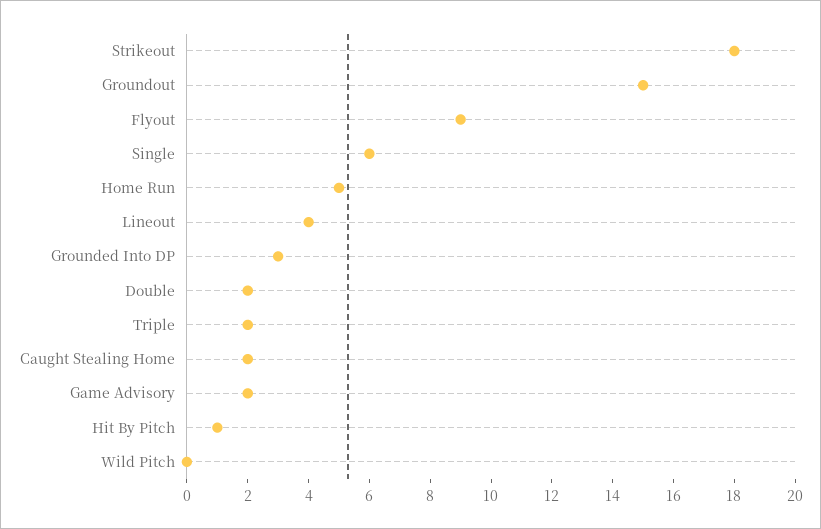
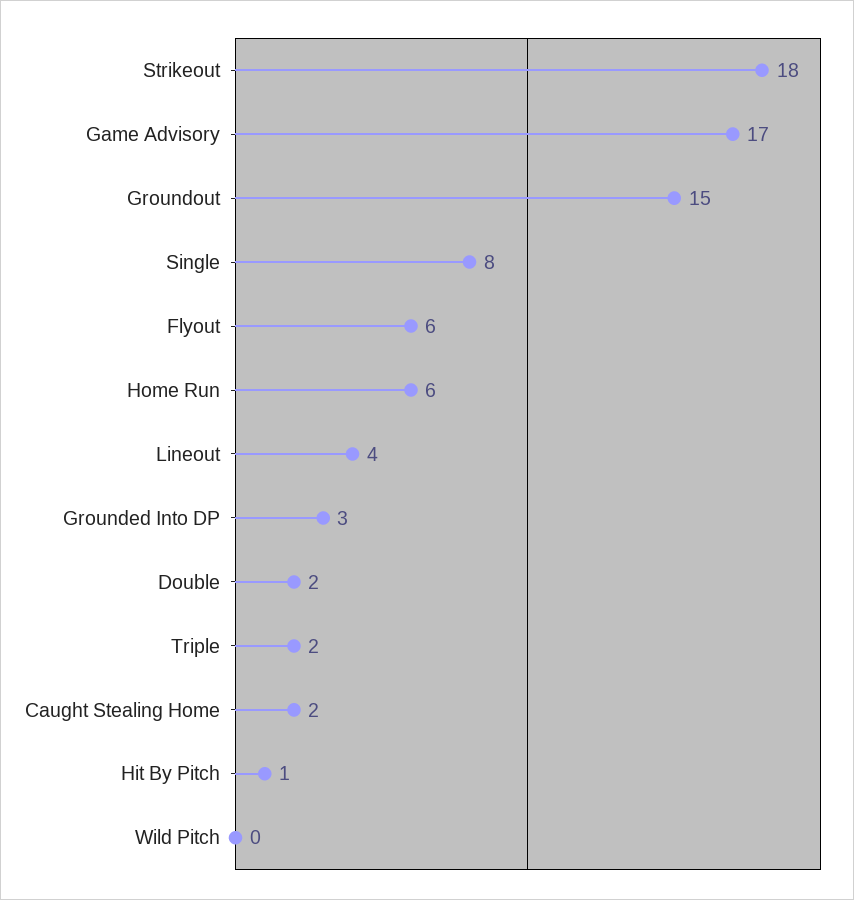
Flyout: 9 -> 6
Single: 6 -> 8
Home Run: 5 -> 6
Game Advisory: 2 -> 17

